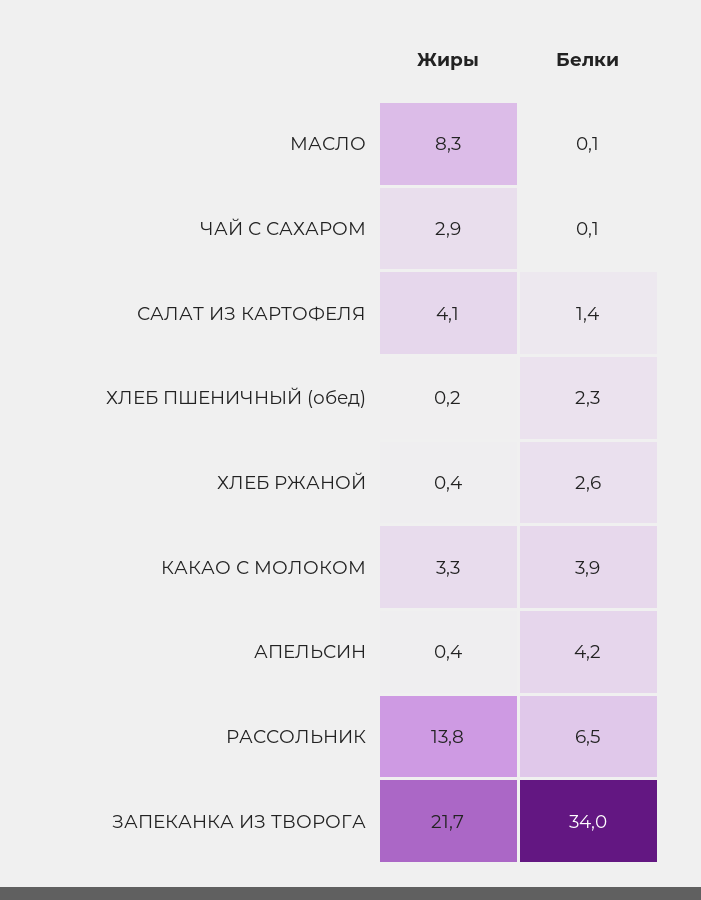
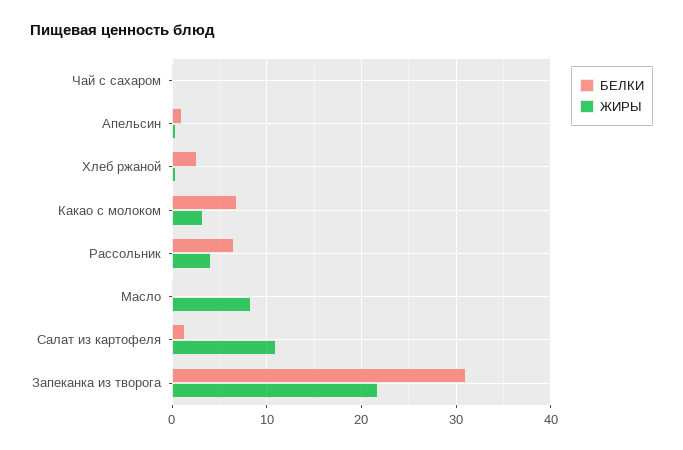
Жиры, ЧАЙ С САХАРОМ: 2.9 -> 0
Жиры, САЛАТ ИЗ КАРТОФЕЛЯ: 4.1 -> 11
Жиры, ХЛЕБ ПШЕНИЧНЫЙ (обед): 0.2 -> none
Белки, ХЛЕБ ПШЕНИЧНЫЙ (обед): 2.3 -> none
Белки, КАКАО С МОЛОКОМ: 3.9 -> 7
Белки, АПЕЛЬСИН: 4.2 -> 1
Жиры, РАССОЛЬНИК: 13.8 -> 4
Белки, ЗАПЕКАНКА ИЗ ТВОРОГА: 34 -> 31

